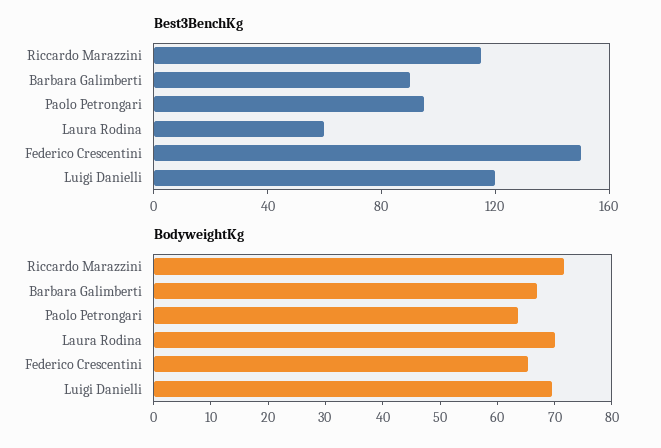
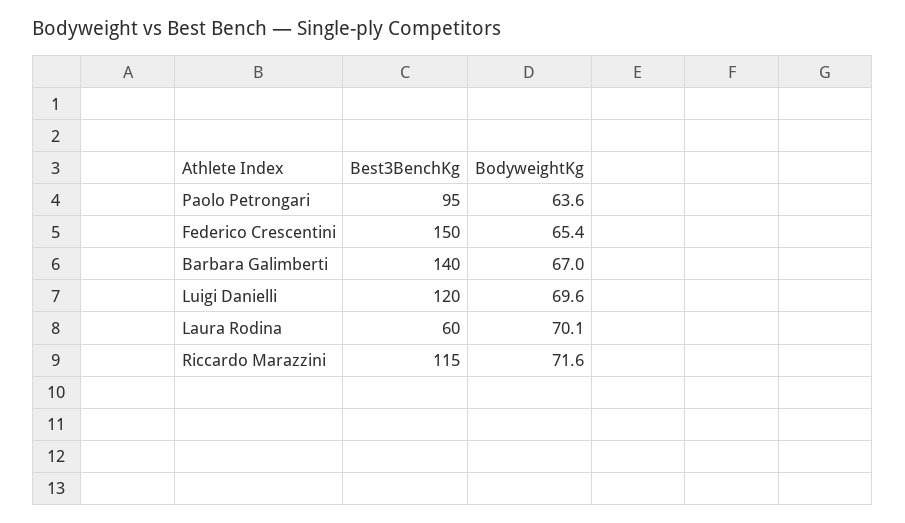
Best3BenchKg, Barbara Galimberti: 90 -> 140

